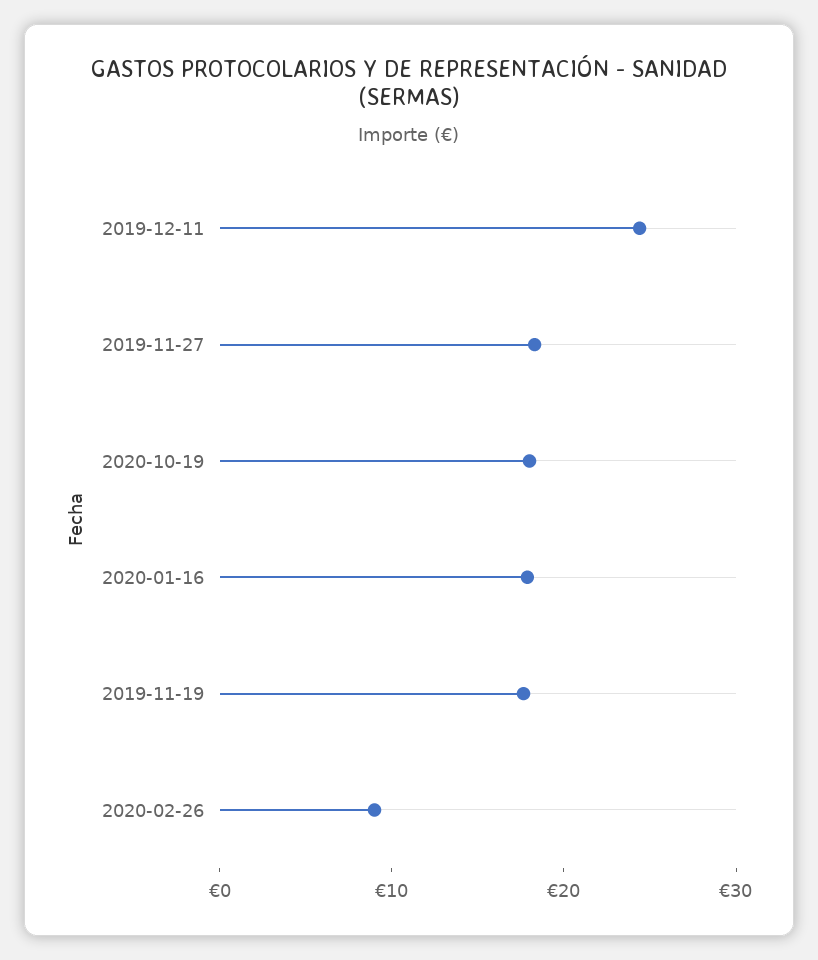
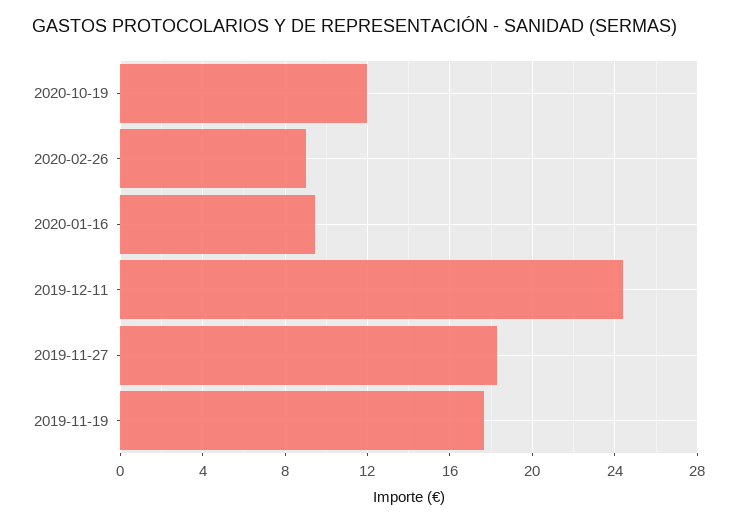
2020-10-19: 18 -> 12
2020-01-16: 18 -> 9.5

